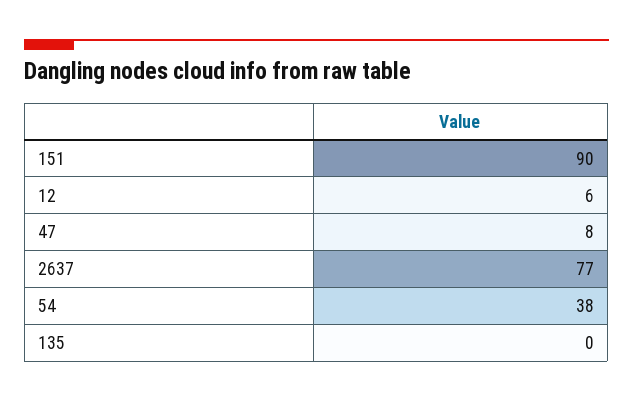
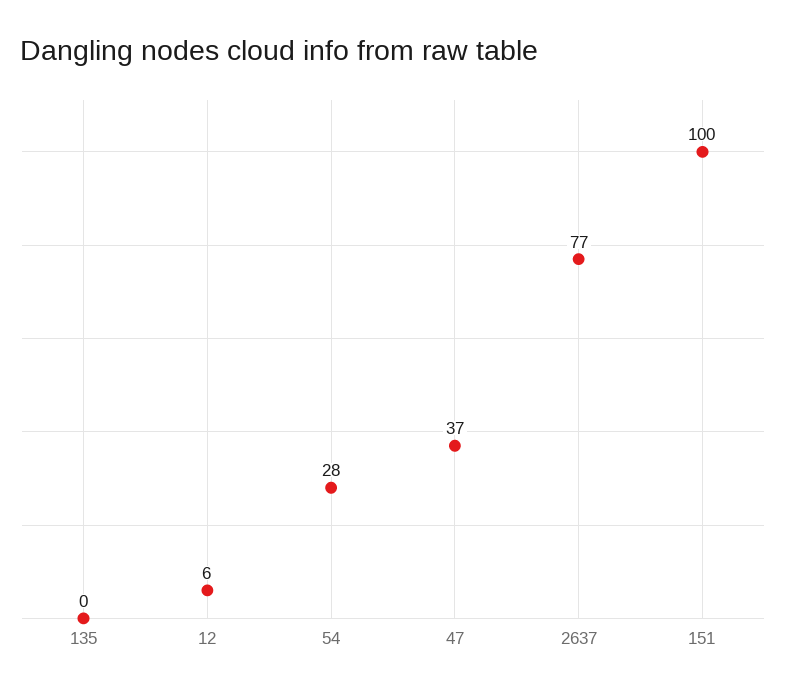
151: 90 -> 100
47: 8 -> 37
54: 38 -> 28

